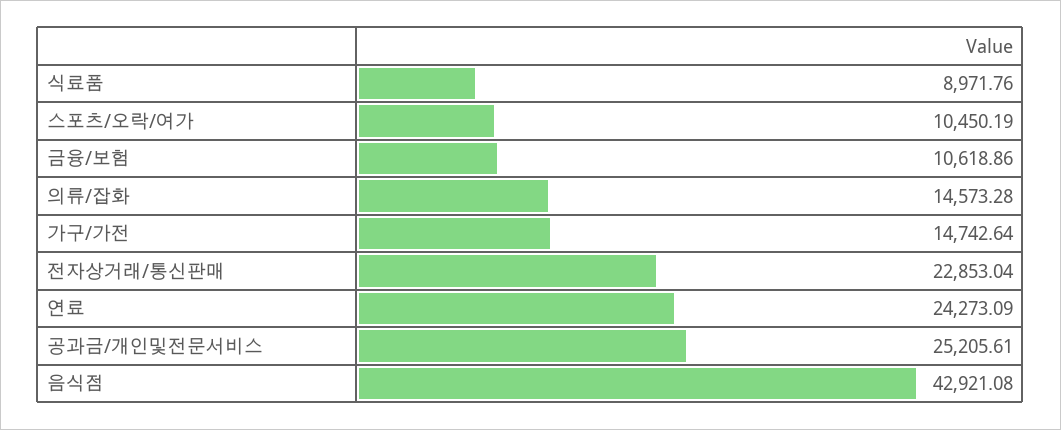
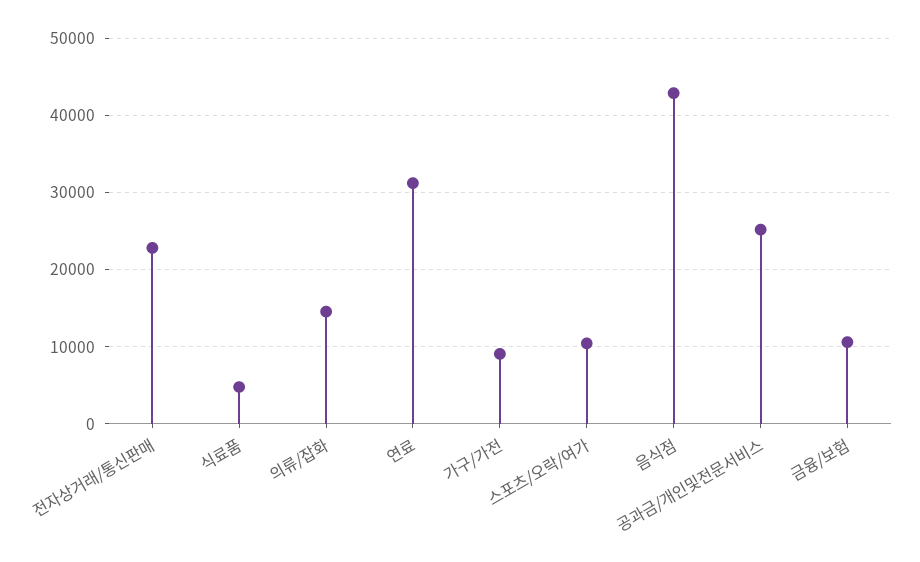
식료품: 8971.76 -> 5000
가구/가전: 14742.64 -> 9000
연료: 24273.09 -> 31000

